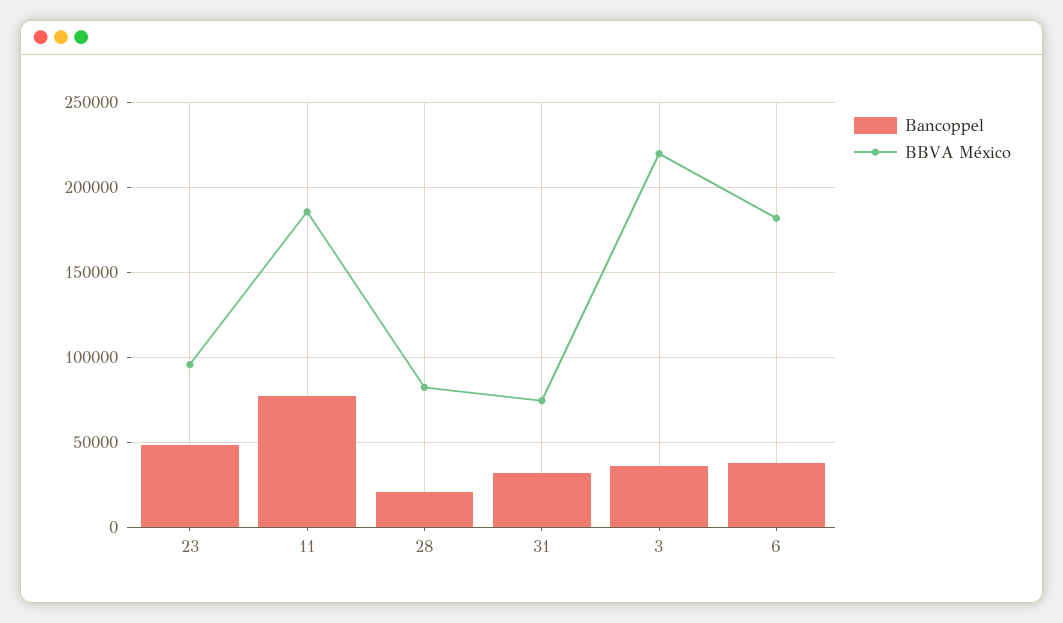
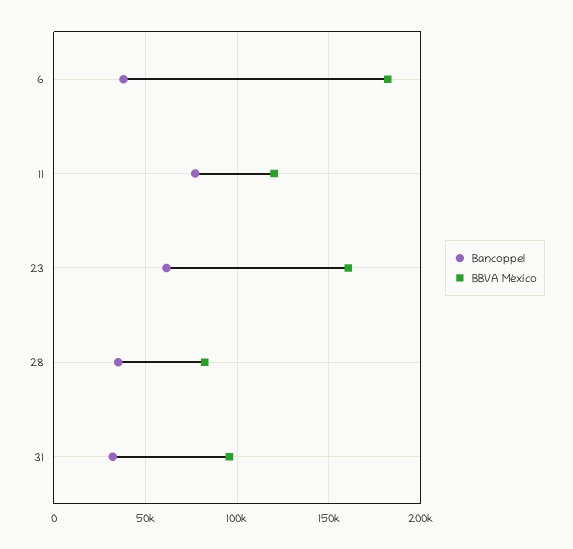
Bancoppel, 23: 50000 -> 60000
BBVA México, 23: 95000 -> 160000
BBVA México, 11: 185000 -> 120000
Bancoppel, 28: 20000 -> 35000
BBVA México, 31: 75000 -> 95000
Bancoppel, 3: 35000 -> none
BBVA México, 3: 220000 -> none

